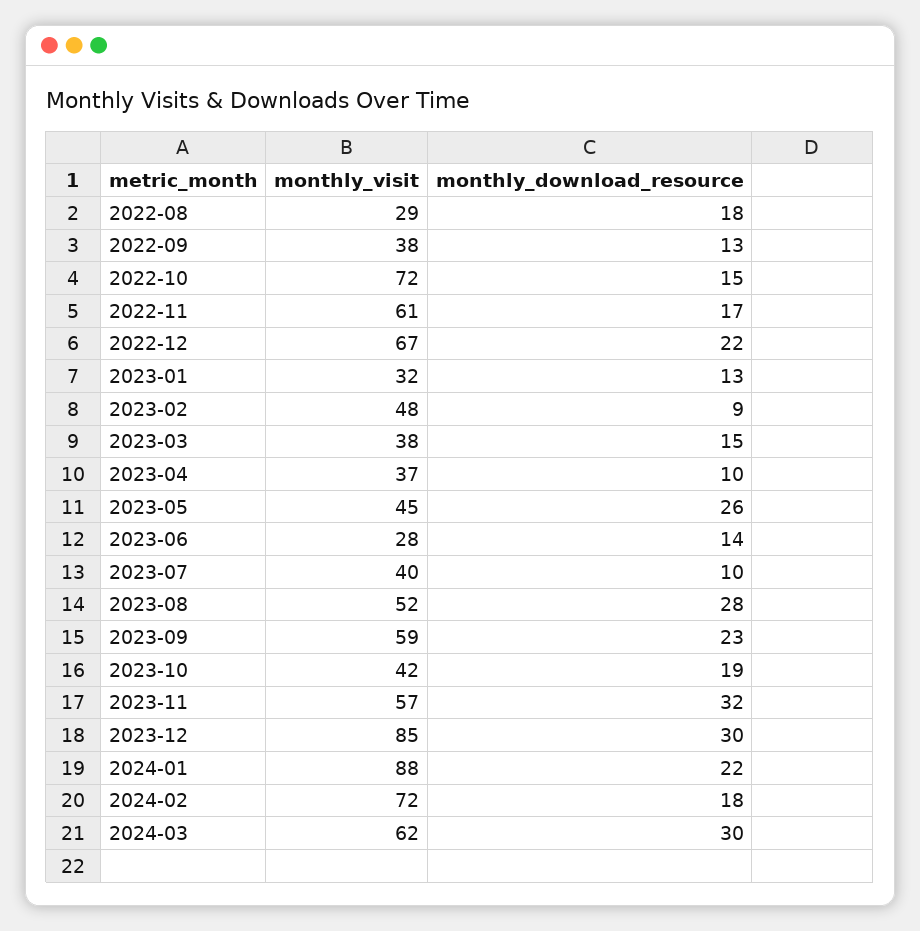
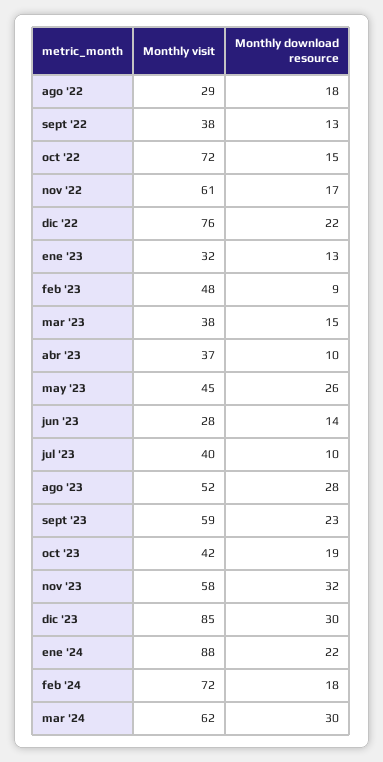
monthly_visit, 2022-12: 67 -> 76
monthly_visit, 2023-11: 57 -> 58

